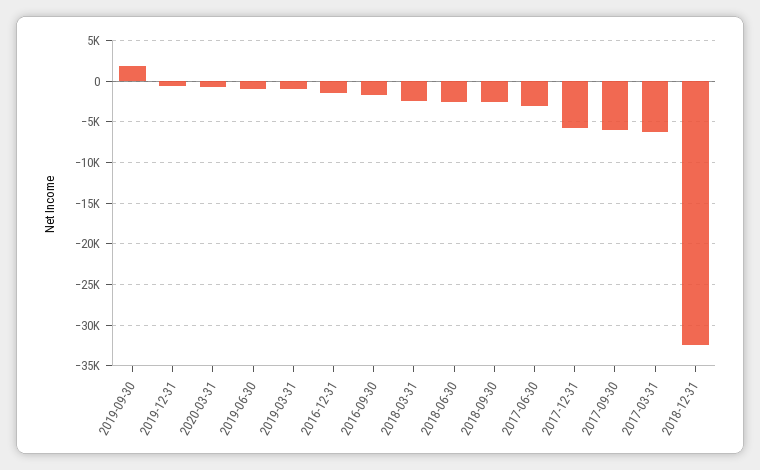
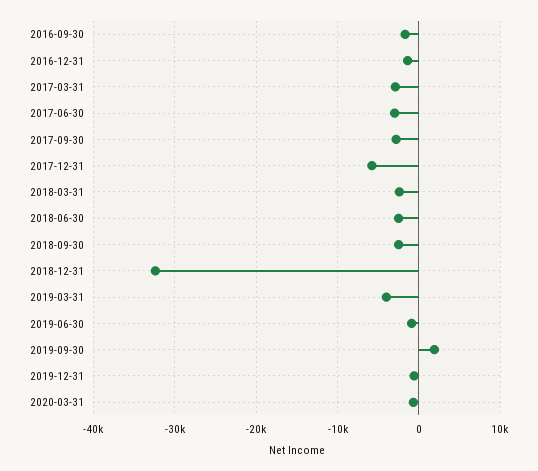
2019-03-31: -1000 -> -4000
2017-09-30: -6000 -> -3000
2017-03-31: -6000 -> -3000

